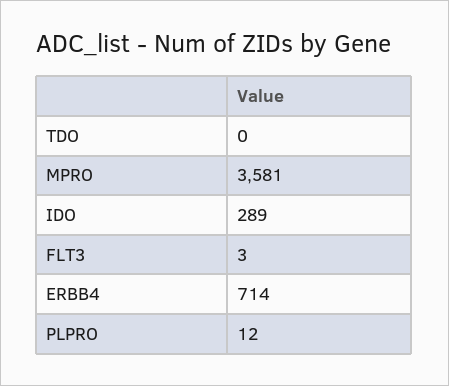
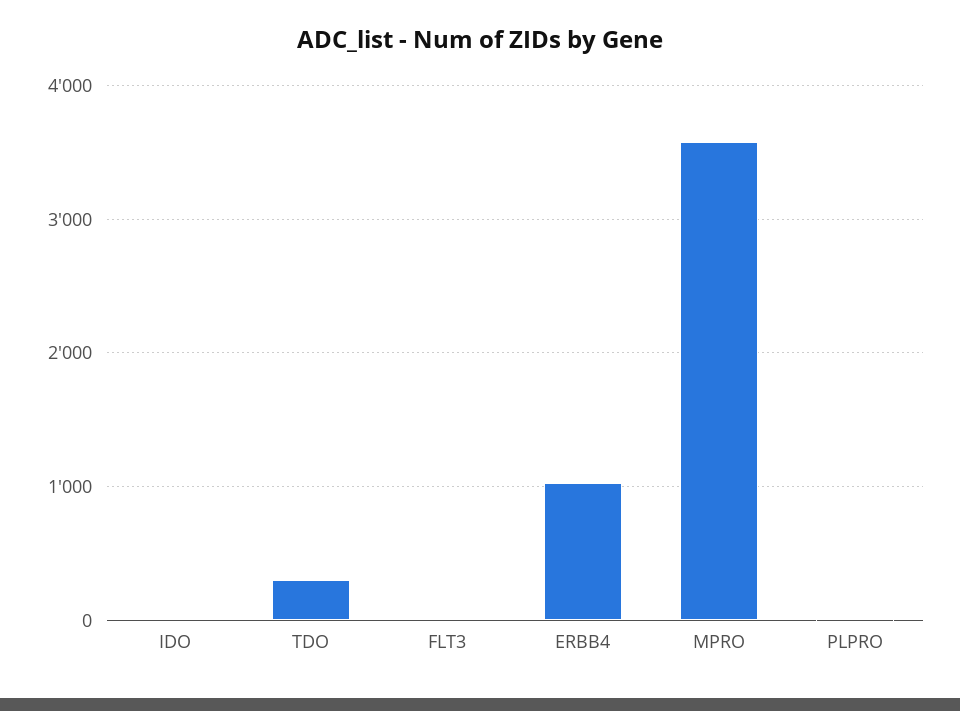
TDO: 0 -> 300
IDO: 289 -> 0
ERBB4: 714 -> 1000

